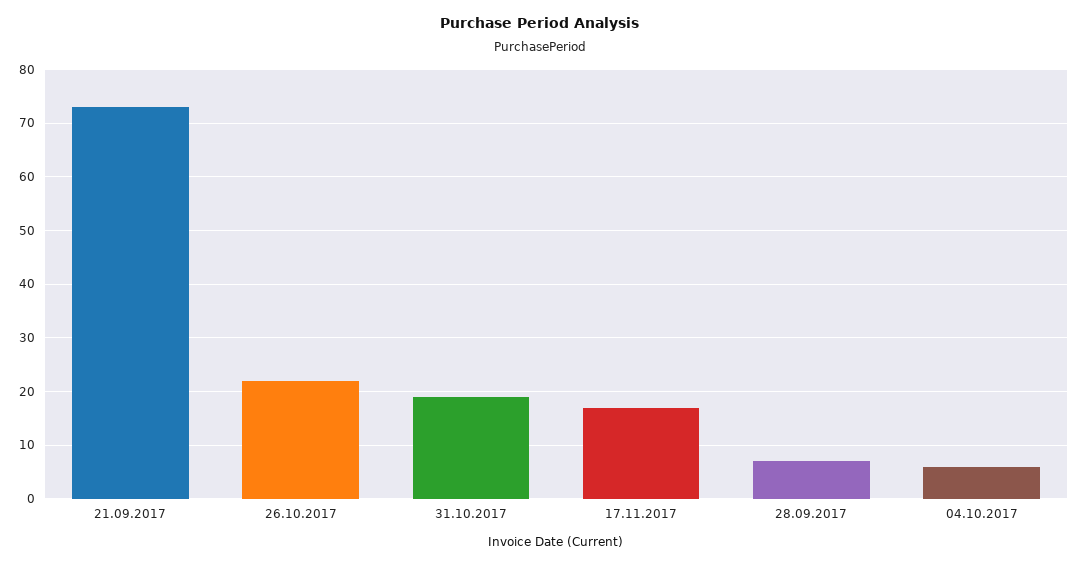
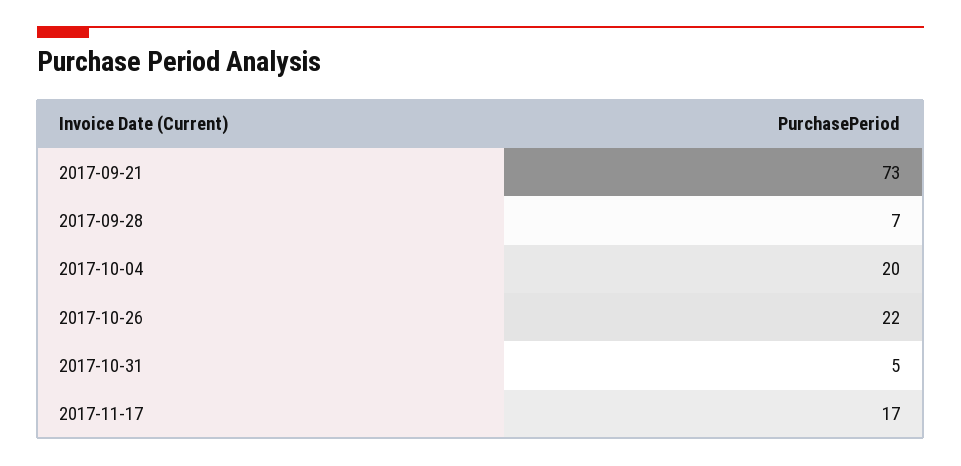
31.10.2017: 20 -> 5
04.10.2017: 5 -> 20

